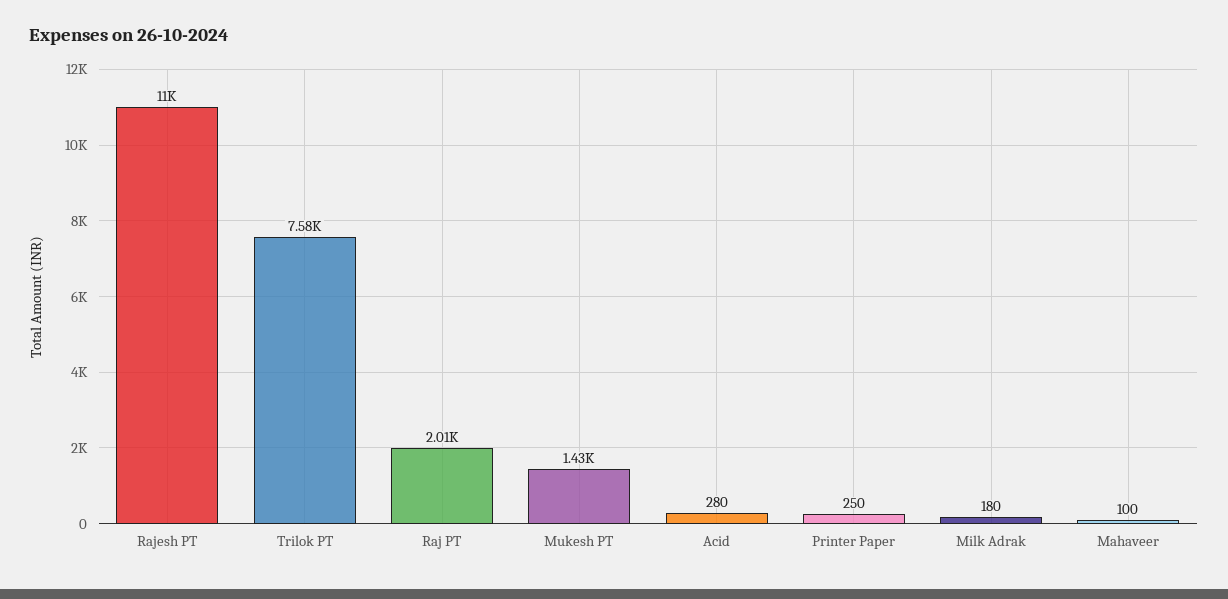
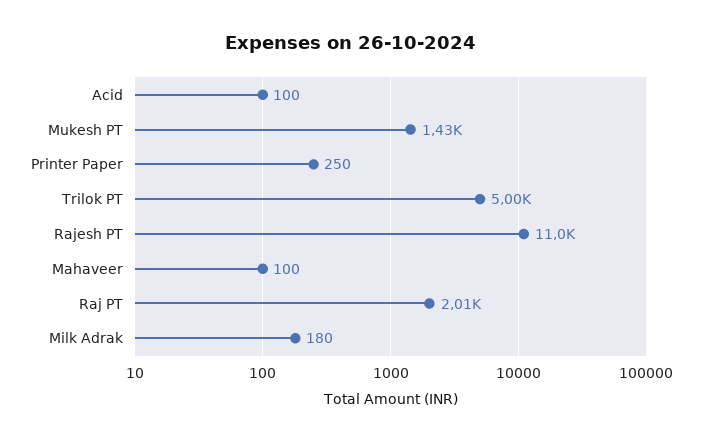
Trilok PT: 7580 -> 5000
Acid: 280 -> 100

